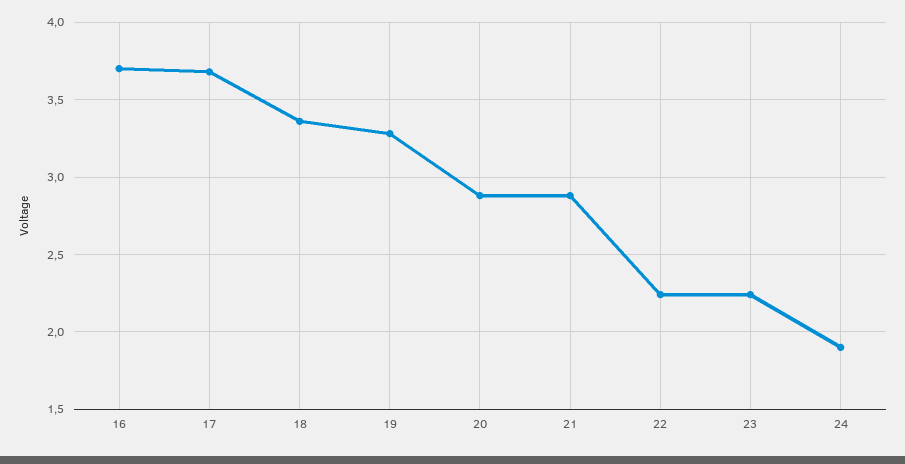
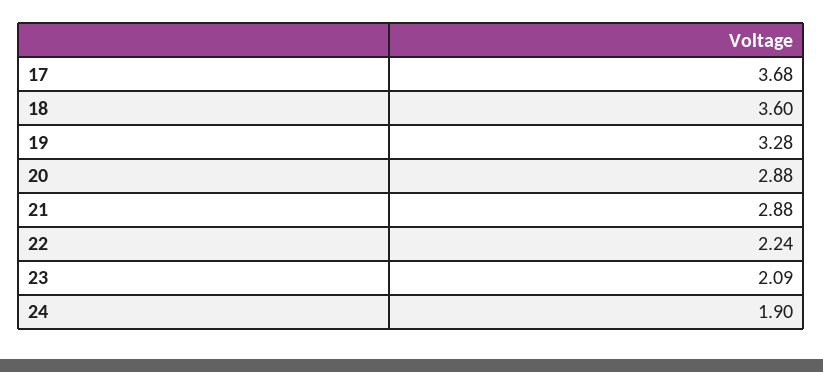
16: 3.7 -> none
18: 3.35 -> 3.6
23: 2.25 -> 2.09

